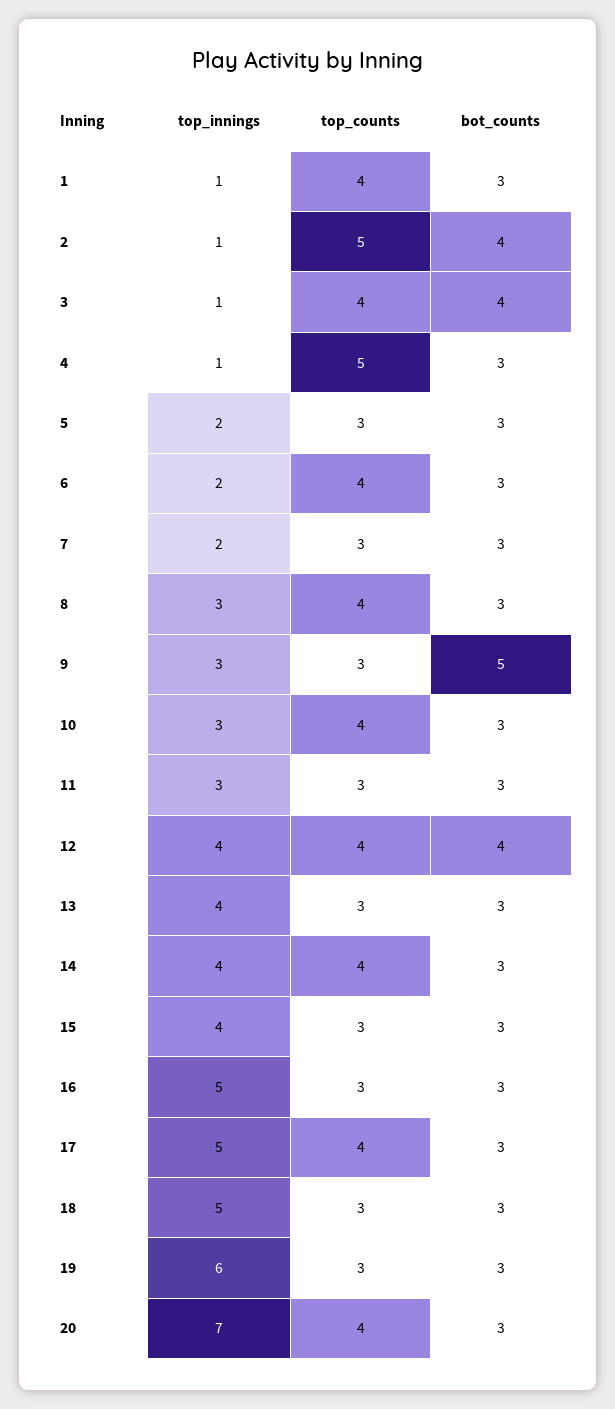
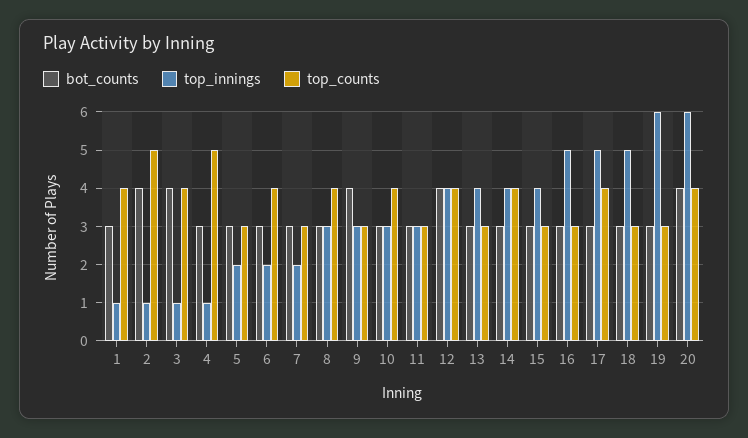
bot_counts, 9: 5 -> 4
top_innings, 20: 7 -> 6
bot_counts, 20: 3 -> 4

